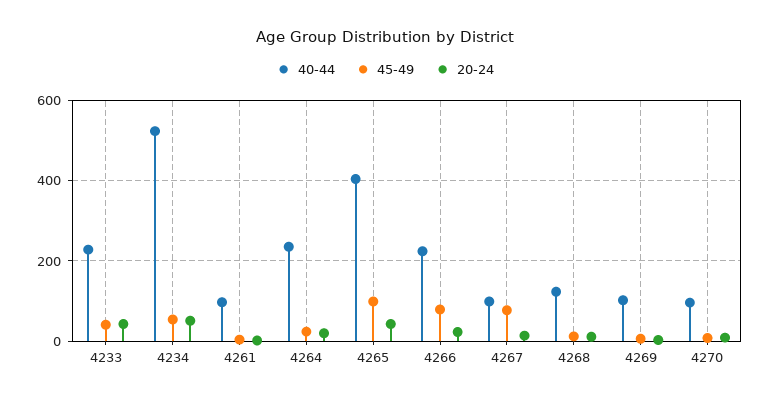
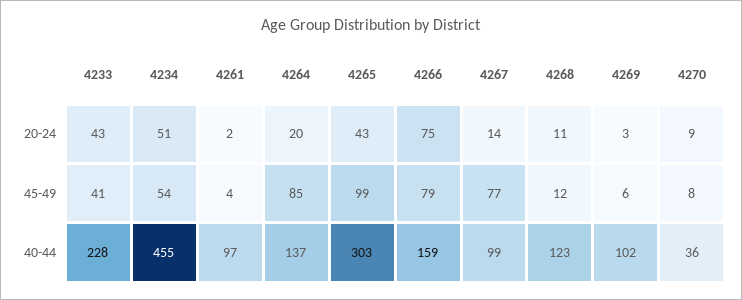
40-44, 4234: 520 -> 455
40-44, 4264: 240 -> 137
45-49, 4264: 20 -> 85
40-44, 4265: 400 -> 303
40-44, 4266: 220 -> 159
20-24, 4266: 20 -> 75
40-44, 4270: 100 -> 36

